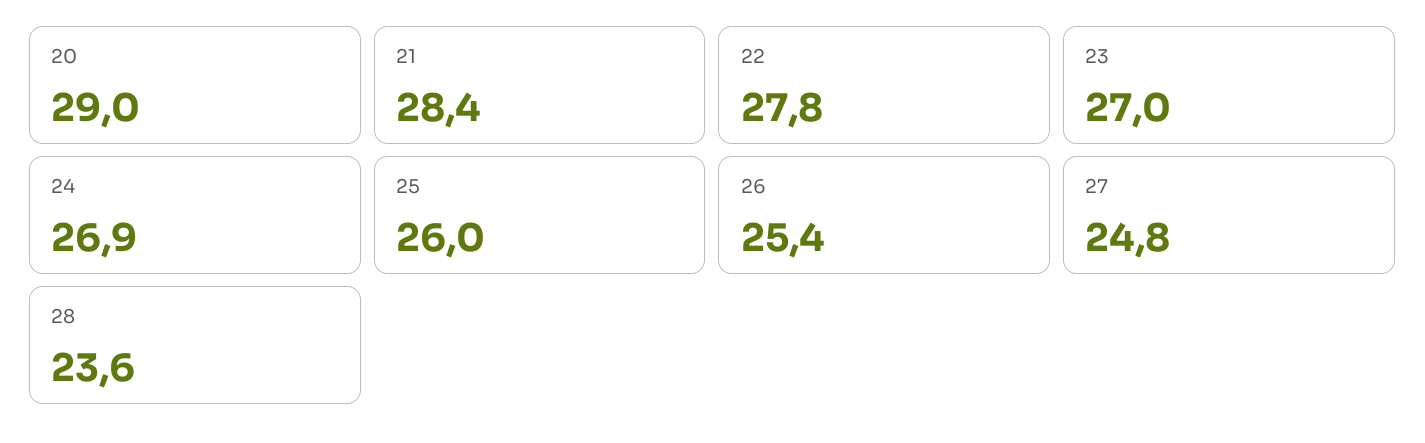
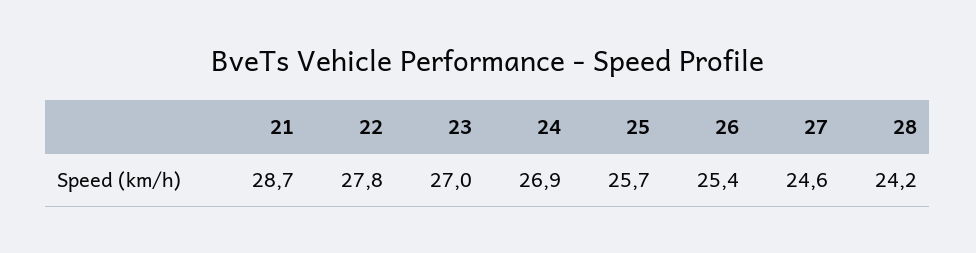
20: 29 -> none
21: 28.4 -> 28.7
25: 26 -> 25.7
27: 24.8 -> 24.6
28: 23.6 -> 24.2

